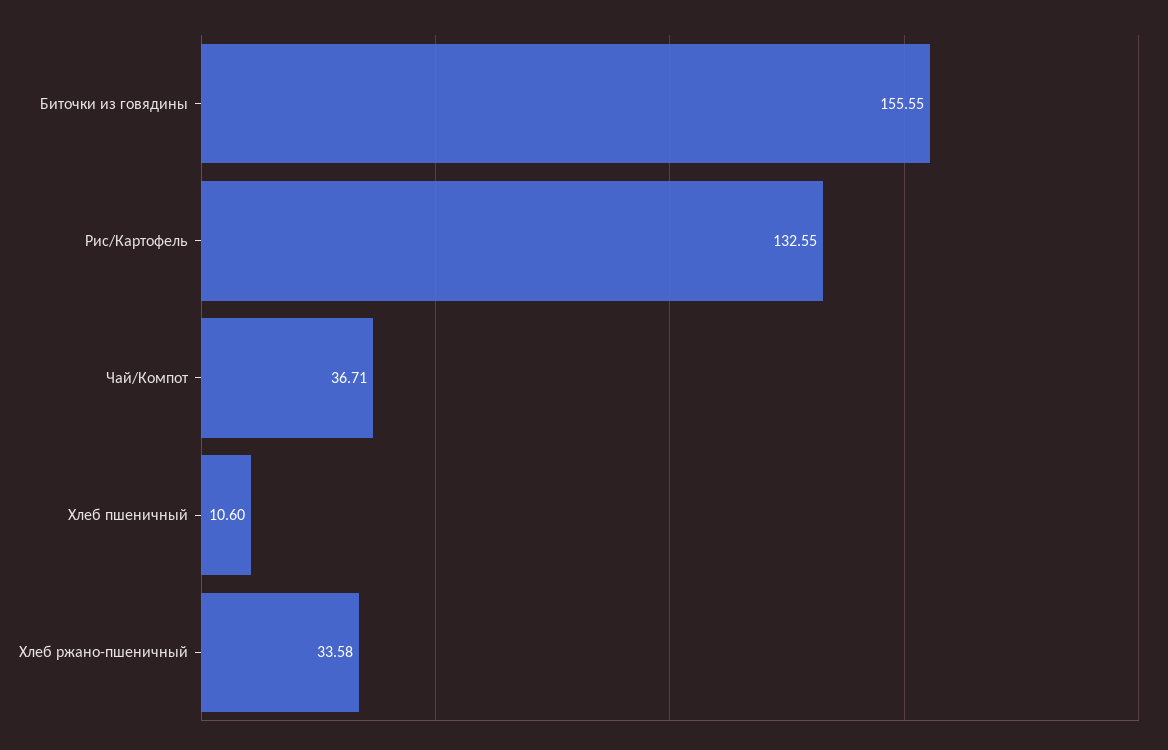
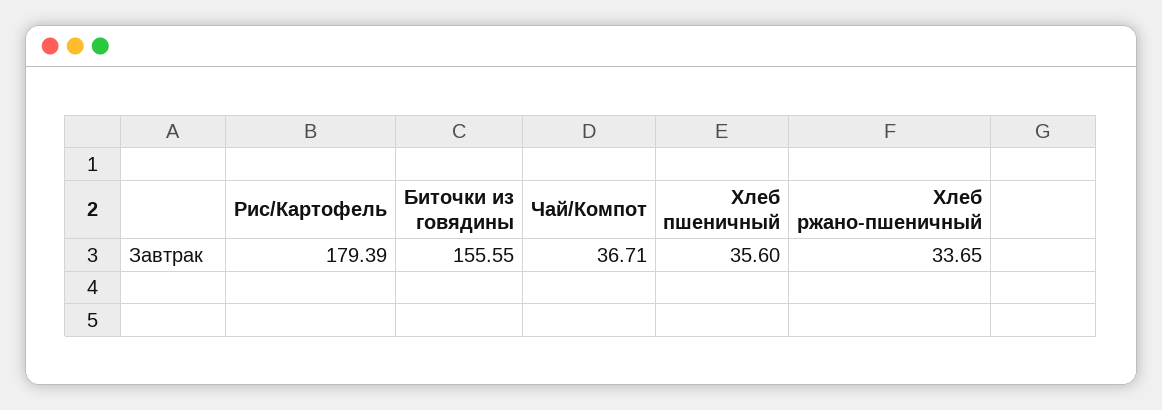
Рис/Картофель: 132.55 -> 179.39
Хлеб пшеничный: 10.6 -> 35.6
Хлеб ржано-пшеничный: 33.58 -> 33.65

